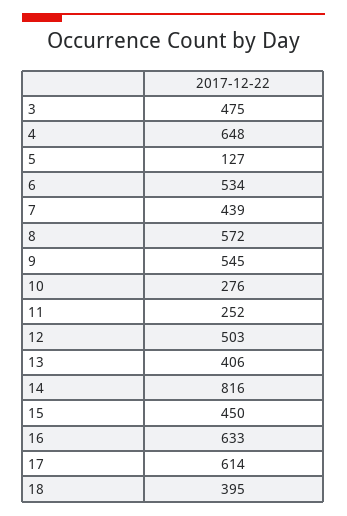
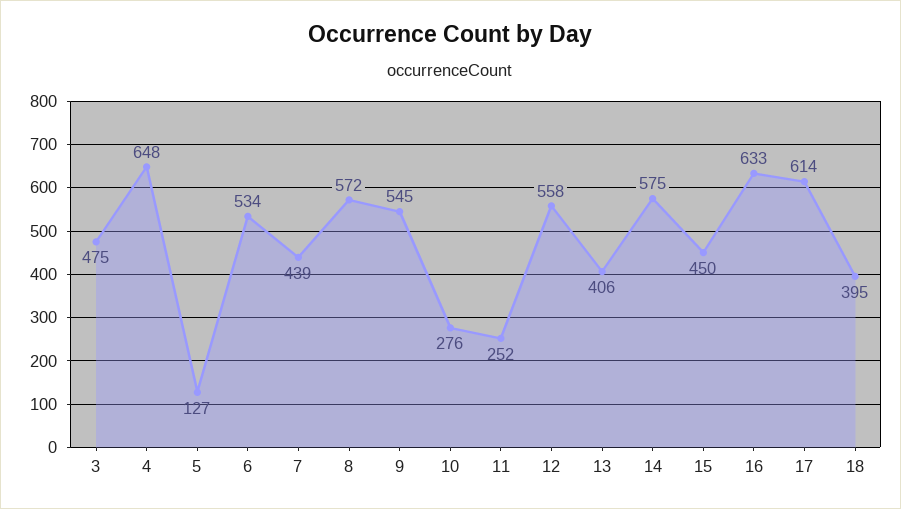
12: 503 -> 558
14: 816 -> 575

